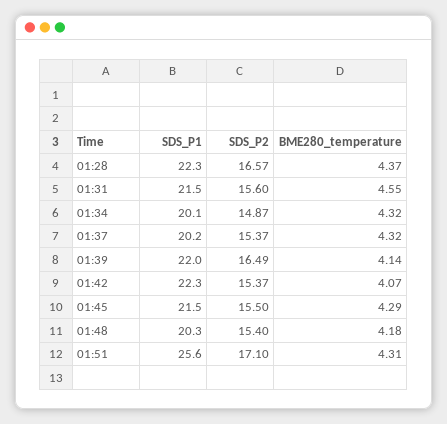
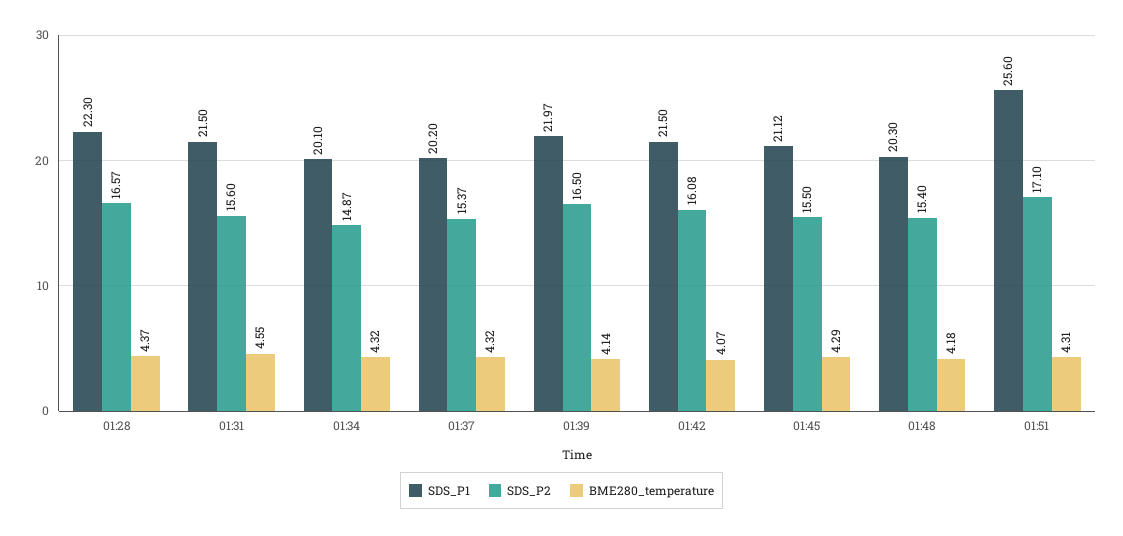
SDS_P2, 01:39: 16.49 -> 16.5
SDS_P1, 01:42: 22.3 -> 21.5
SDS_P2, 01:42: 15.37 -> 16.08
SDS_P1, 01:45: 21.5 -> 21.12

